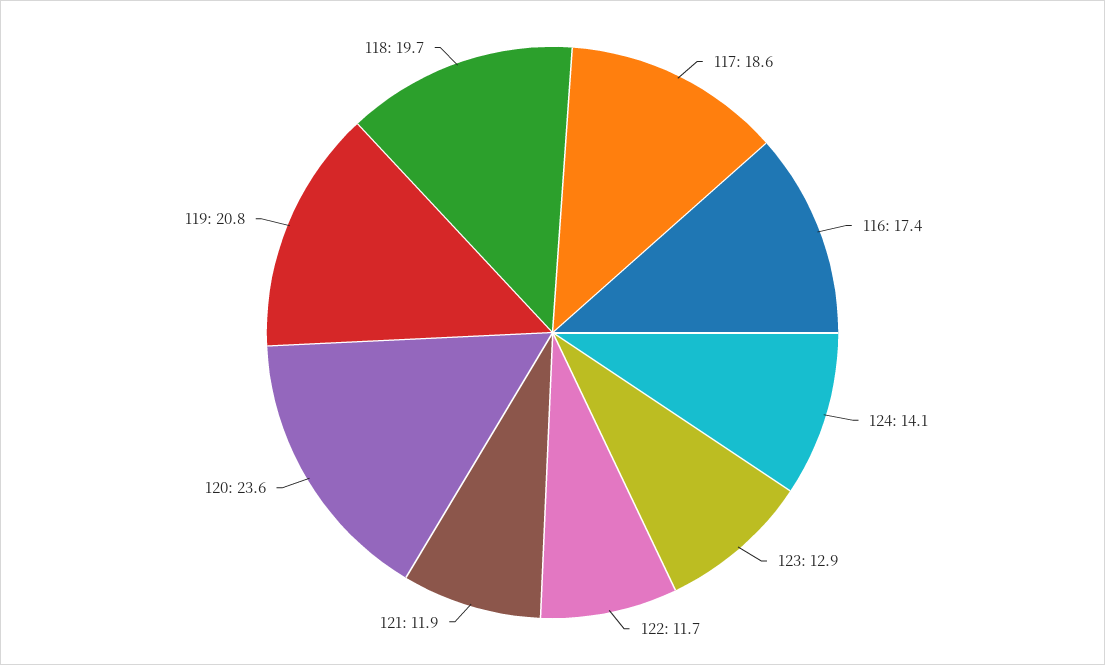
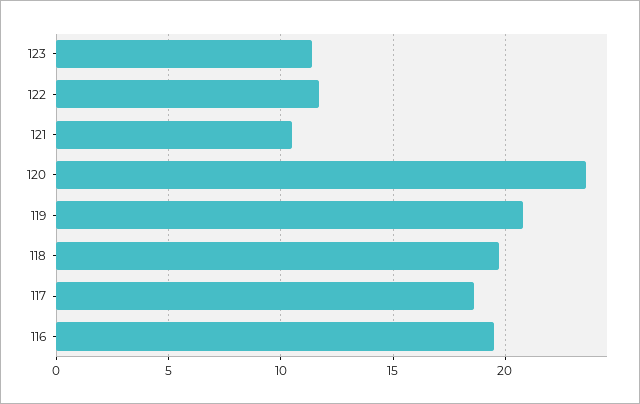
116: 17.4 -> 19.5
124: 14.1 -> none
123: 12.9 -> 11.5
121: 11.9 -> 10.5

